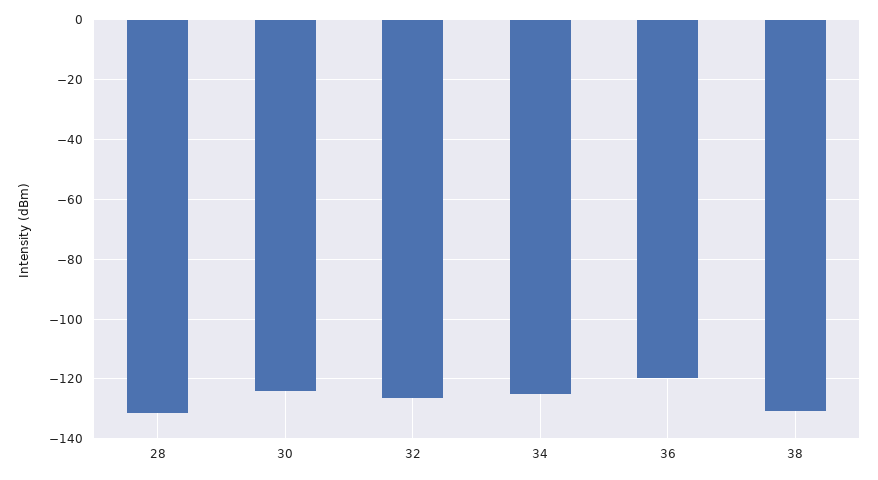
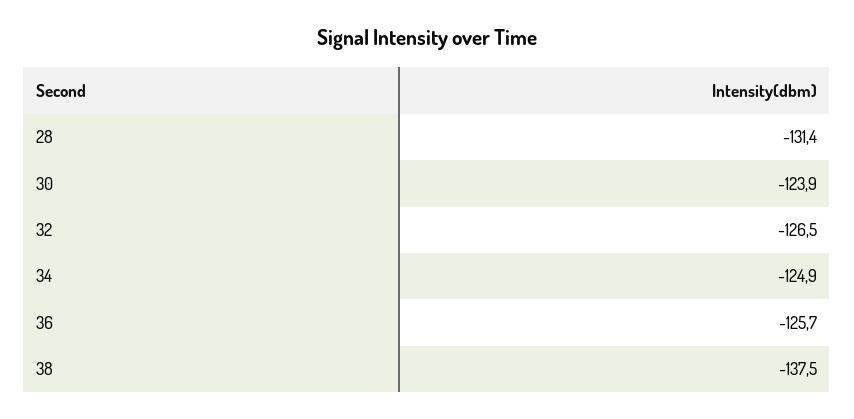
36: -120 -> -125.7
38: -130 -> -137.5

